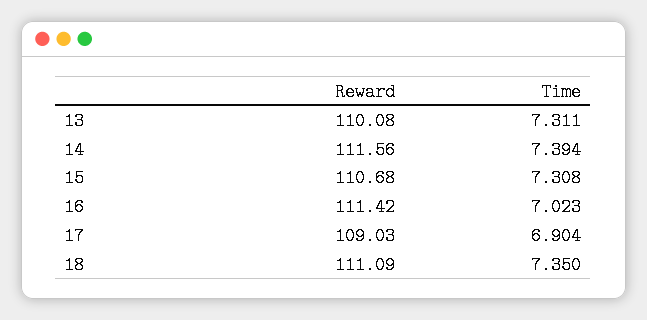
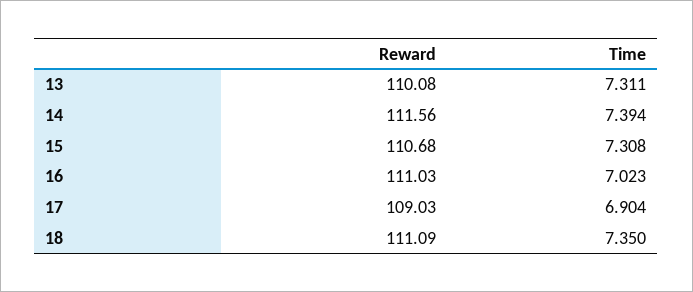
Reward, 16: 111.42 -> 111.03

